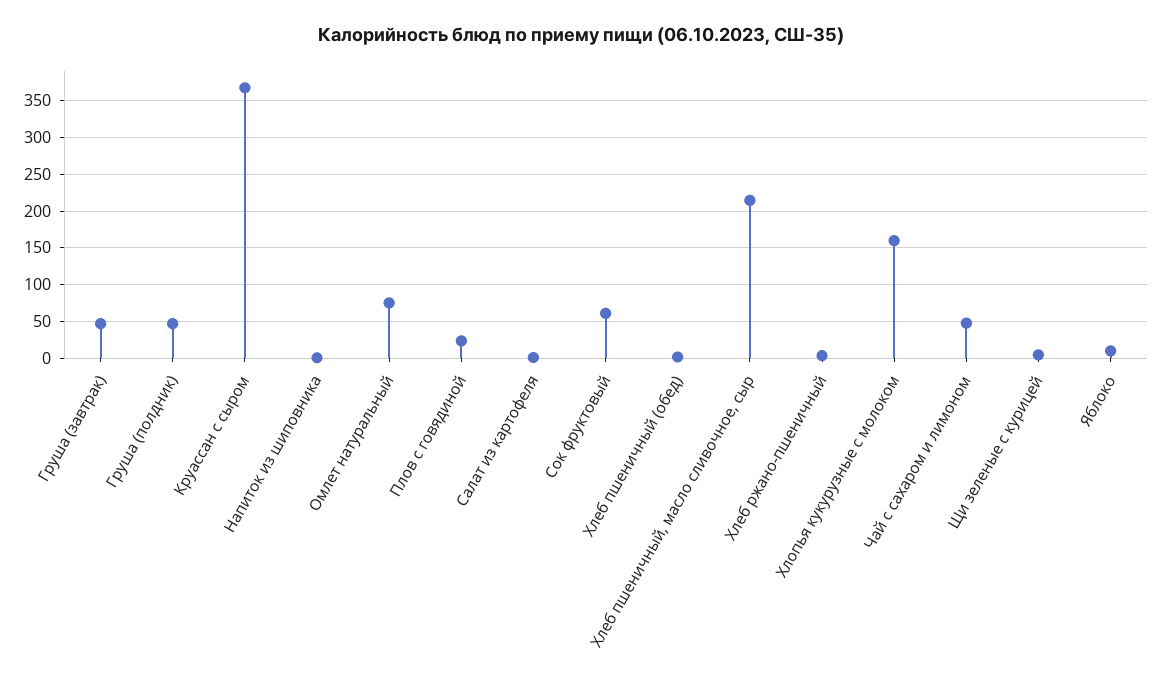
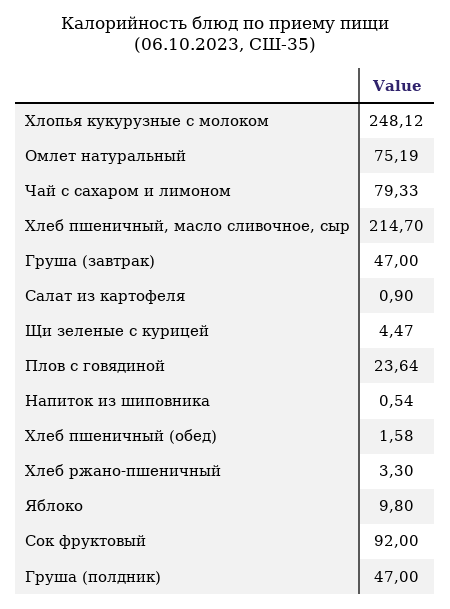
Круассан с сыром: 370 -> none
Сок фруктовый: 60 -> 92
Хлопья кукурузные с молоком: 160 -> 248.12
Чай с сахаром и лимоном: 50 -> 79.33

